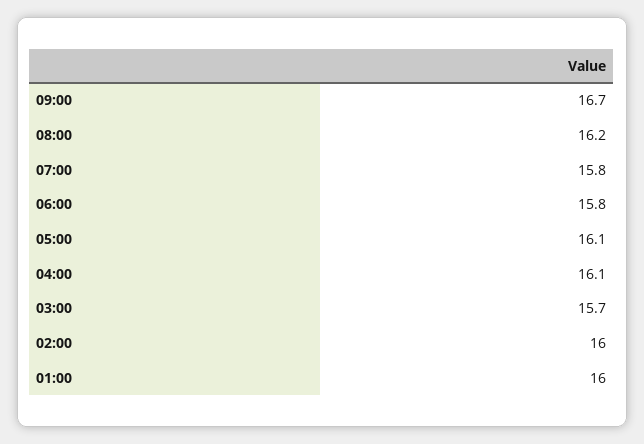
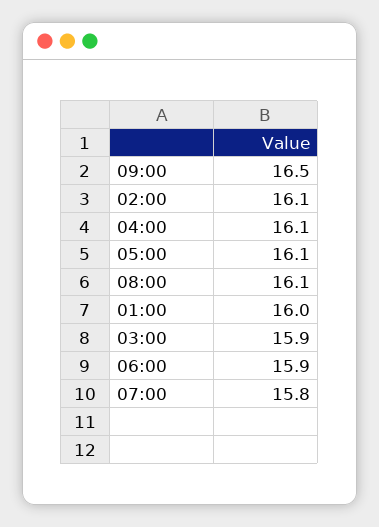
09:00: 16.7 -> 16.5
08:00: 16.2 -> 16.1
06:00: 15.8 -> 15.9
03:00: 15.7 -> 15.9
02:00: 16 -> 16.1

